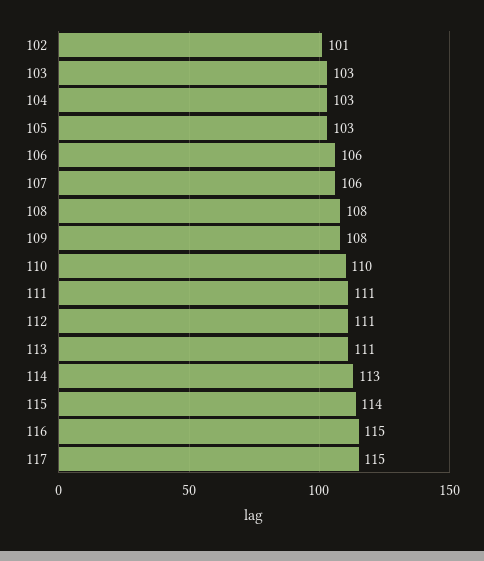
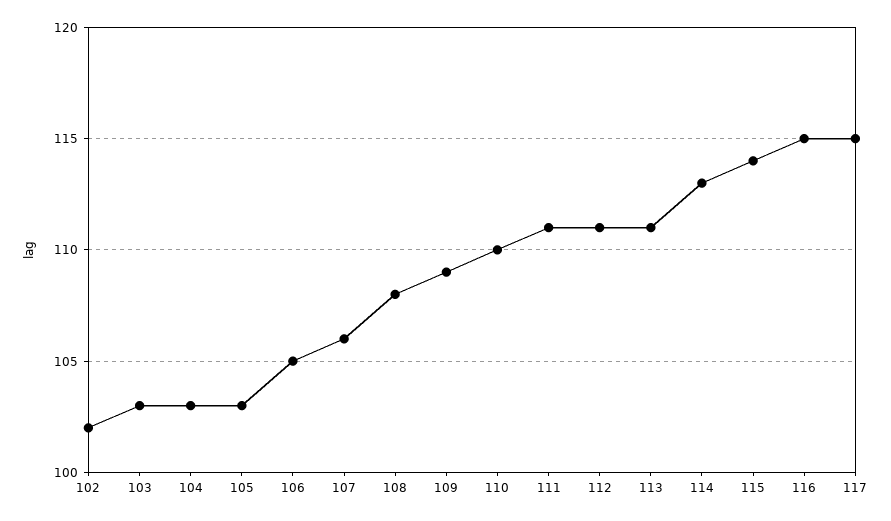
102: 101 -> 102
106: 106 -> 105
109: 108 -> 109

